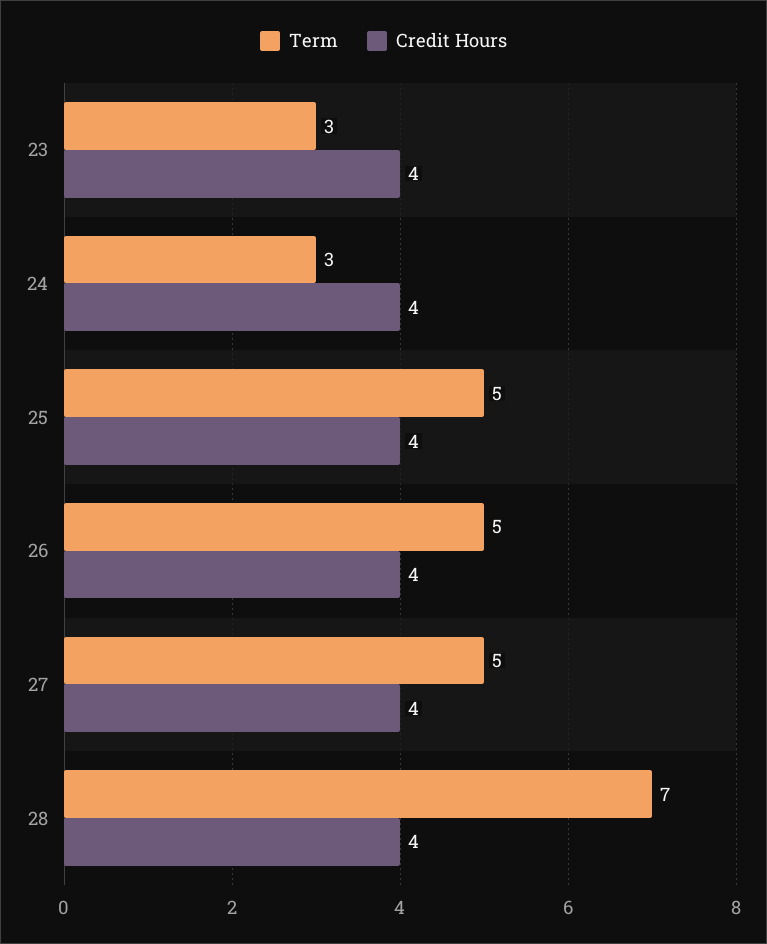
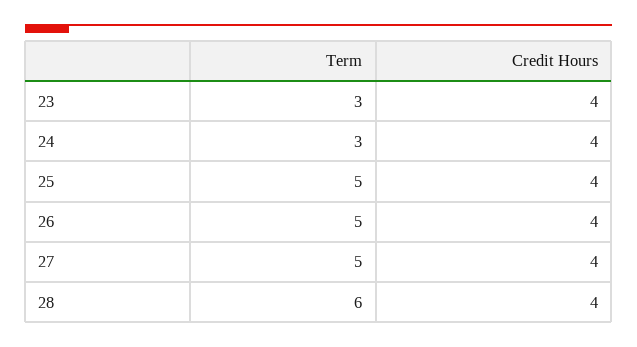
Term, 28: 7 -> 6

